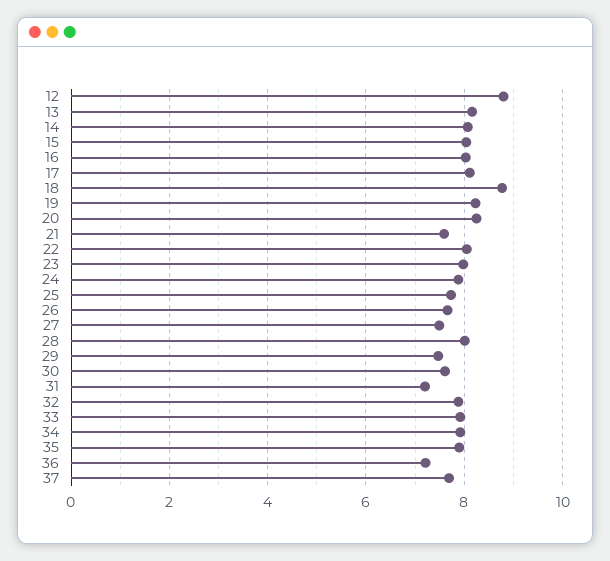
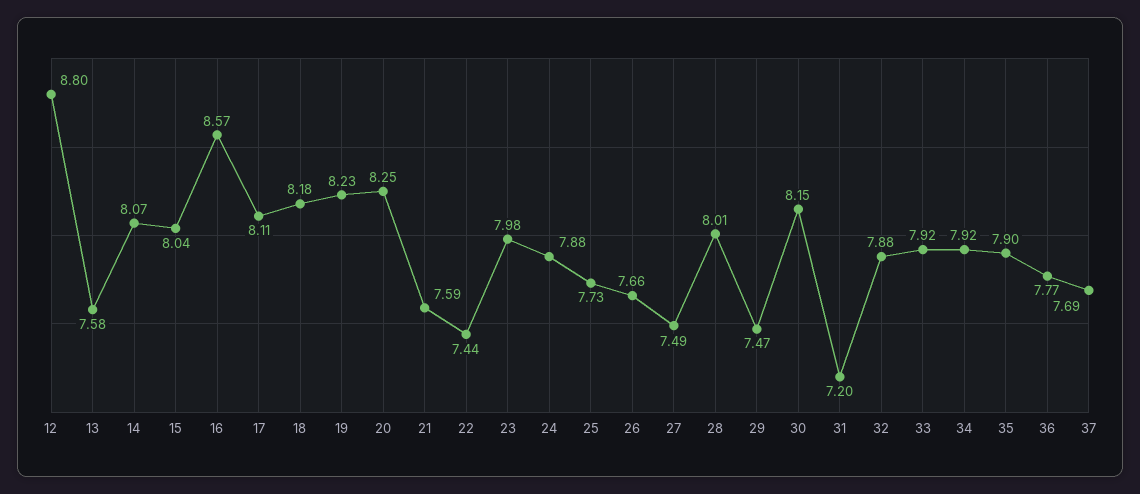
13: 8.2 -> 7.58
16: 8 -> 8.57
18: 8.8 -> 8.18
22: 8 -> 7.44
30: 7.6 -> 8.15
36: 7.2 -> 7.77

